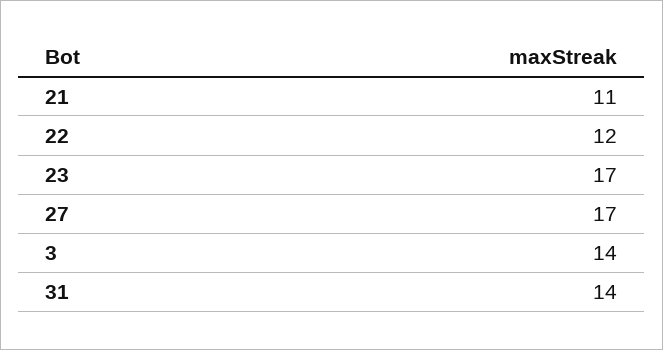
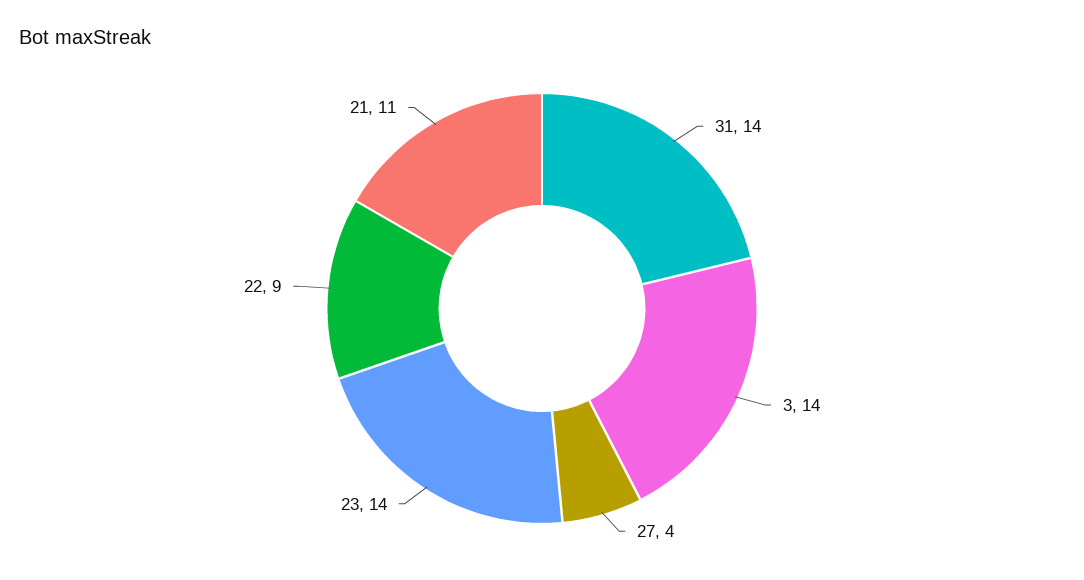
22: 12 -> 9
23: 17 -> 14
27: 17 -> 4

